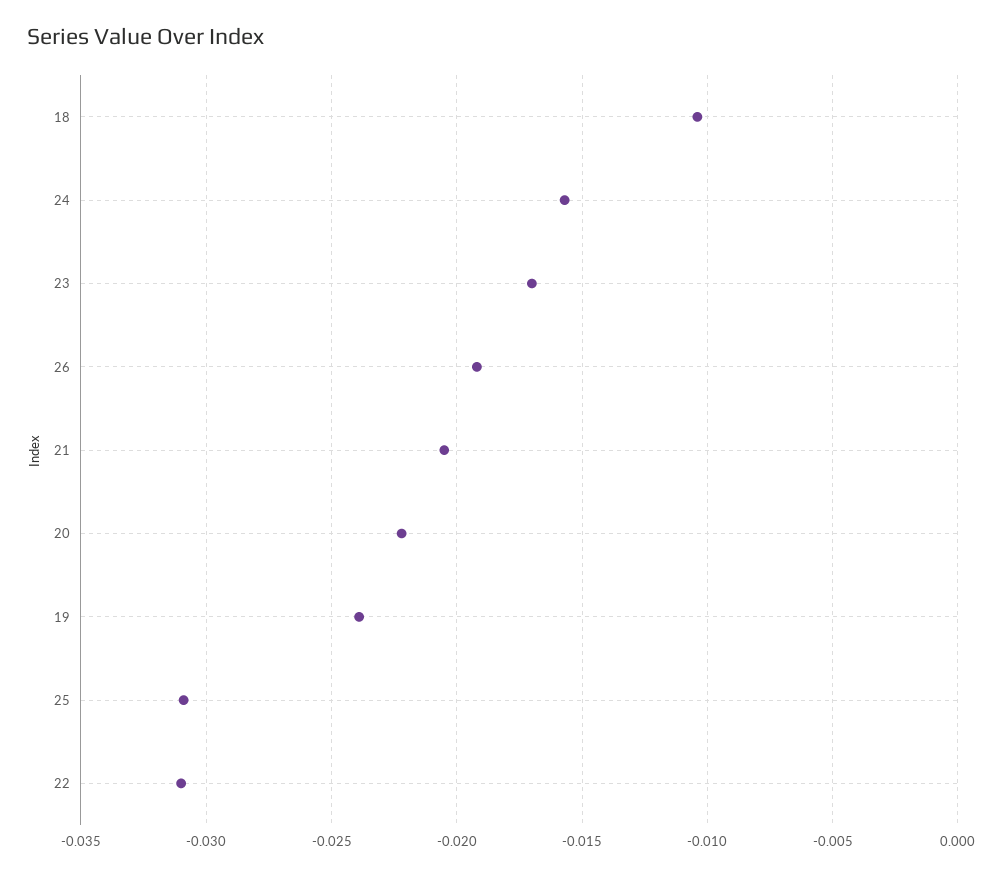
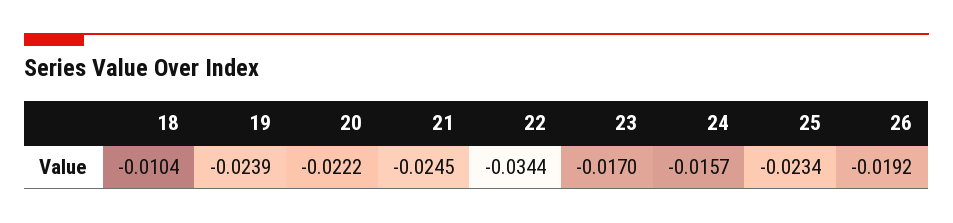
21: -0.0205 -> -0.0245
25: -0.031 -> -0.0234
22: -0.031 -> -0.0344

